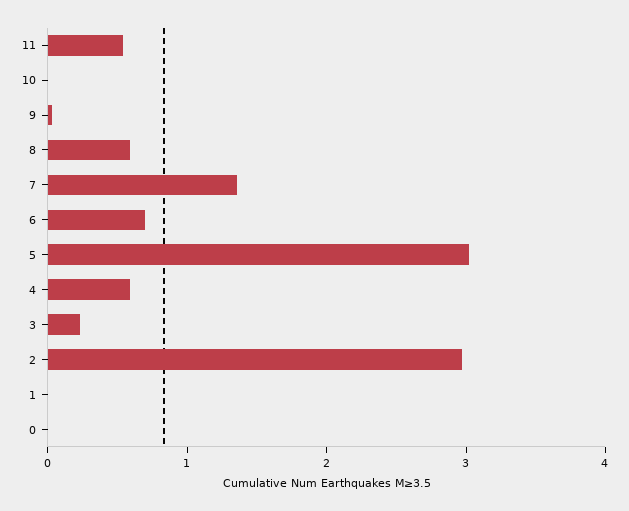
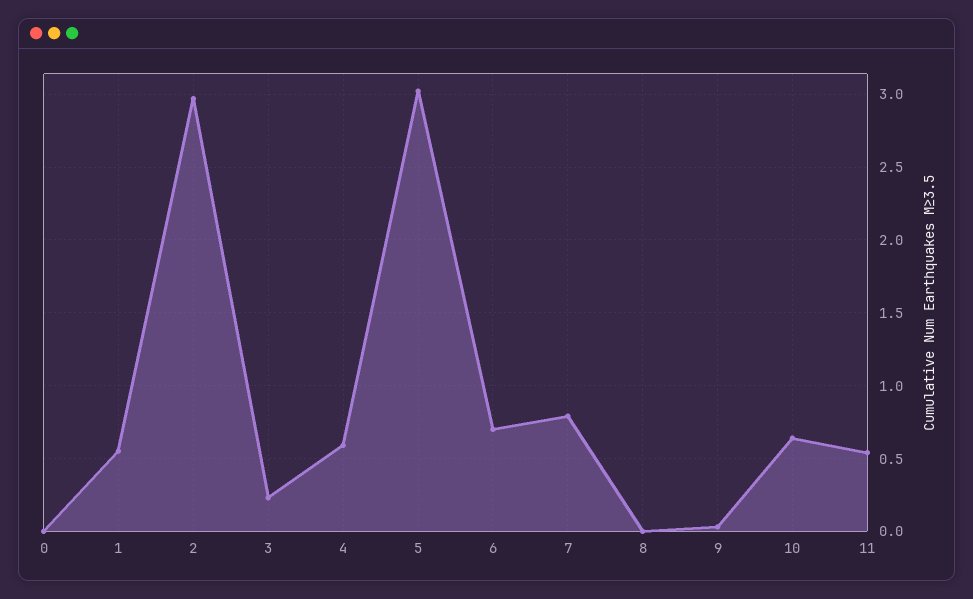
10: 0 -> 0.65
8: 0.6 -> 0
7: 1.4 -> 0.8
1: 0 -> 0.55

